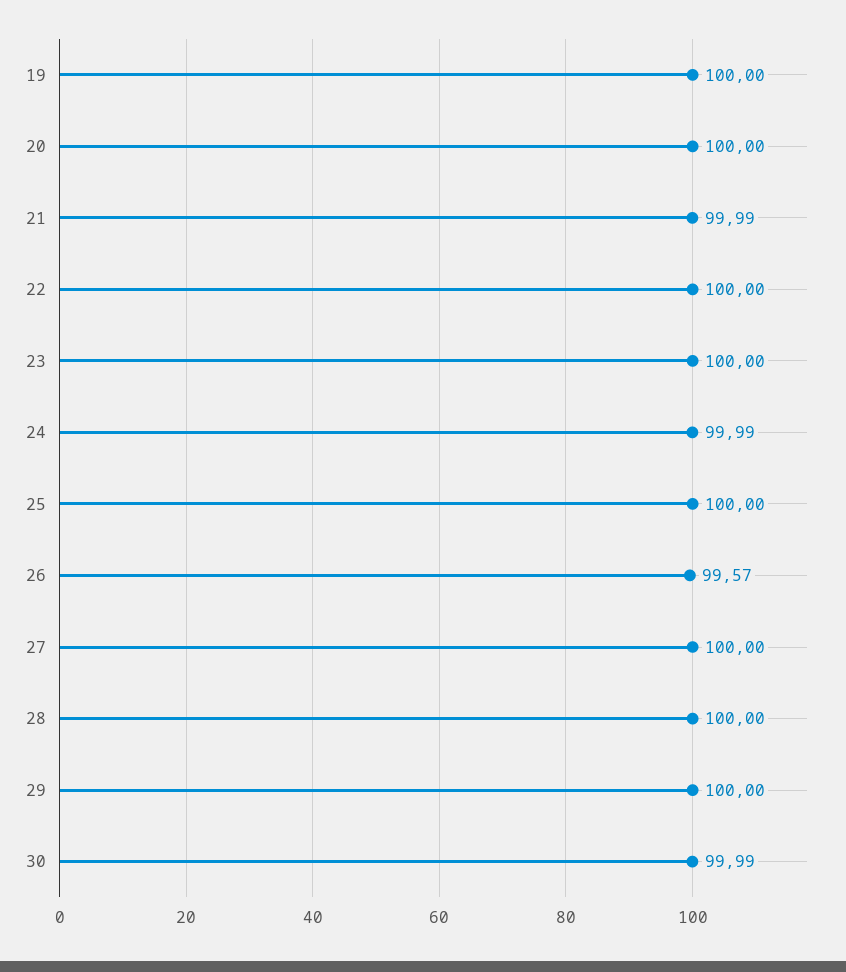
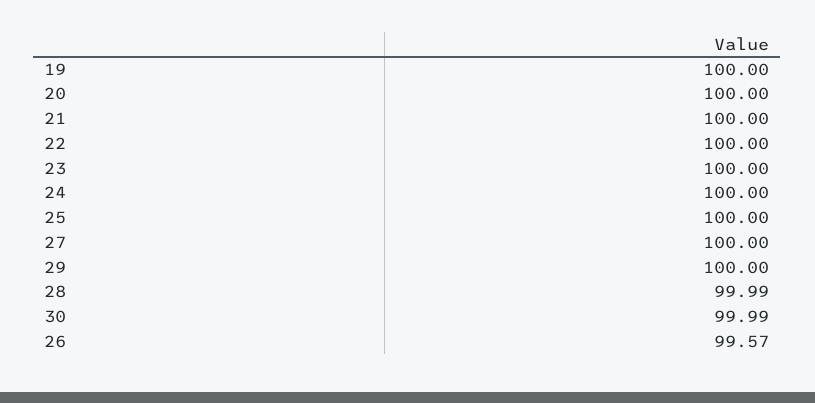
21: 99.99 -> 100
24: 99.99 -> 100
28: 100 -> 99.99

